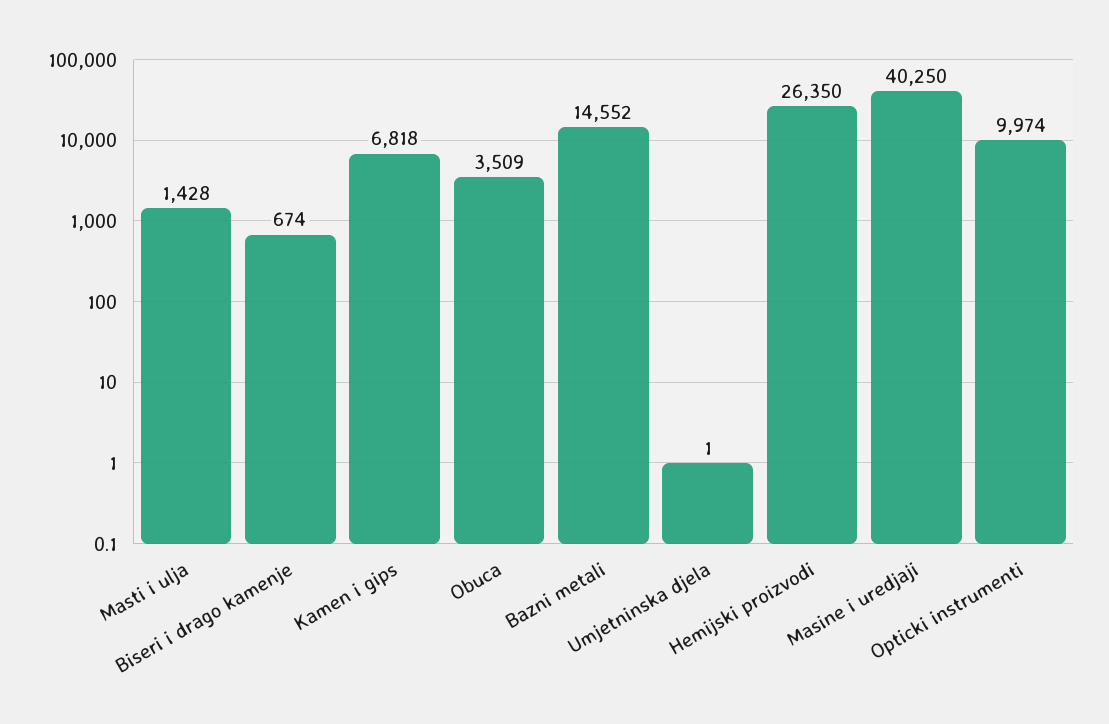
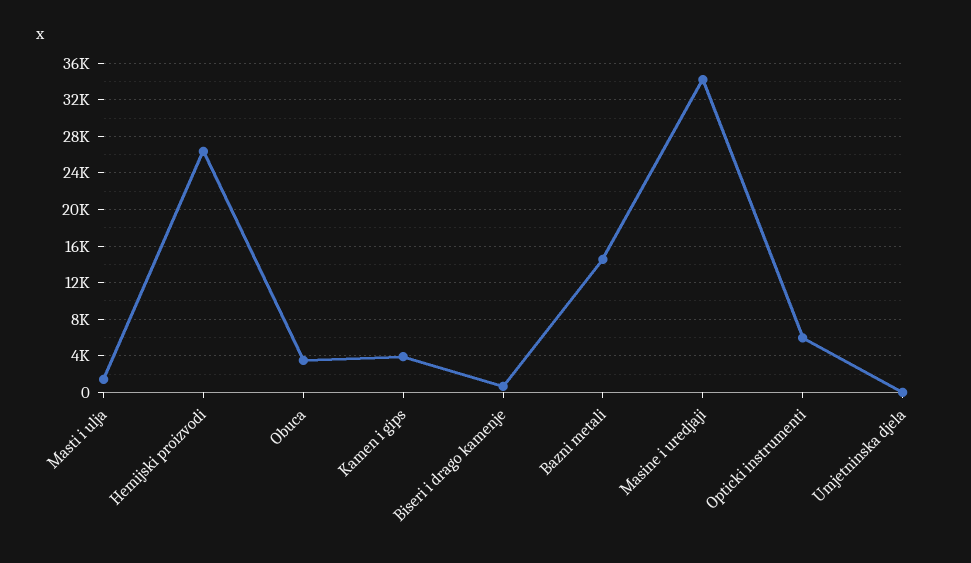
Kamen i gips: 6818 -> 4000
Masine i uredjaji: 40250 -> 34000
Opticki instrumenti: 9974 -> 6000

